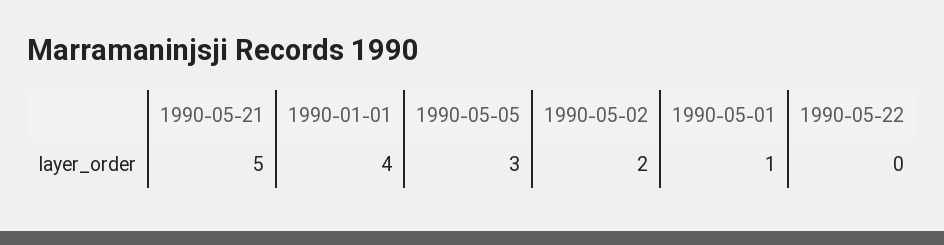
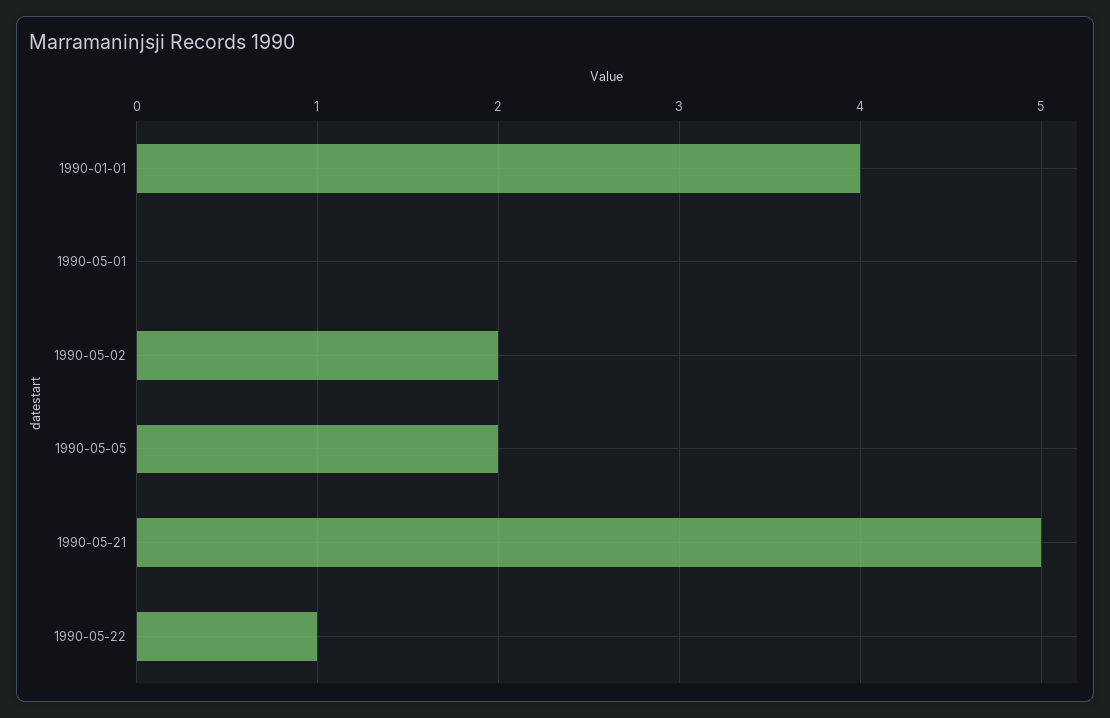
1990-05-05: 3 -> 2
1990-05-01: 1 -> 0
1990-05-22: 0 -> 1

